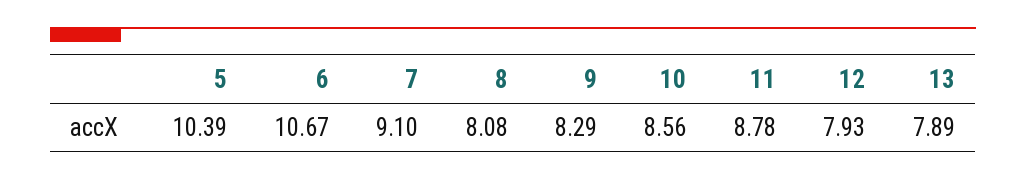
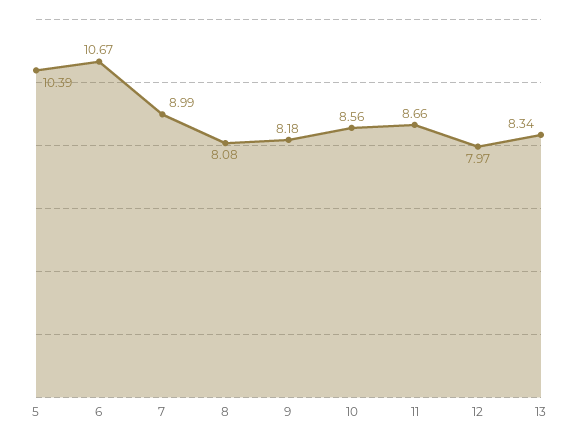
7: 9.1 -> 8.99
9: 8.29 -> 8.18
11: 8.78 -> 8.66
12: 7.93 -> 7.97
13: 7.89 -> 8.34

